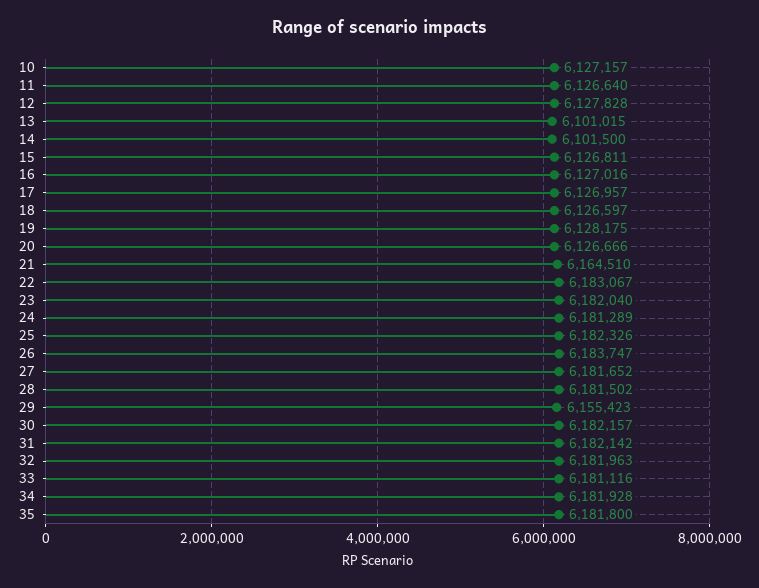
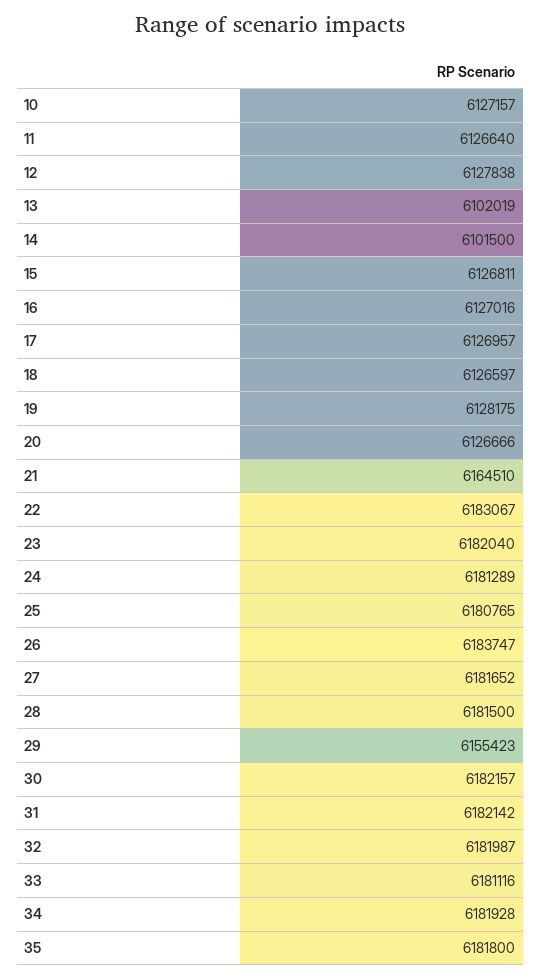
12: 6127828 -> 6127838
13: 6101015 -> 6102019
25: 6182326 -> 6180765
28: 6181502 -> 6181500
32: 6181963 -> 6181987

